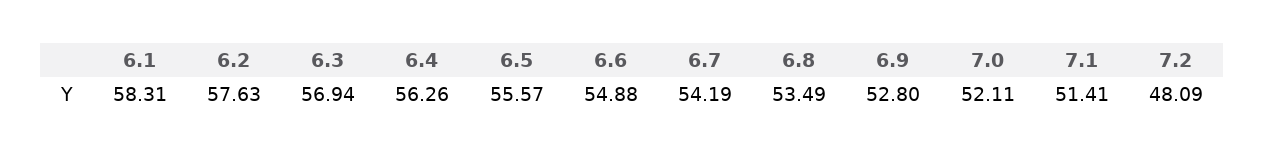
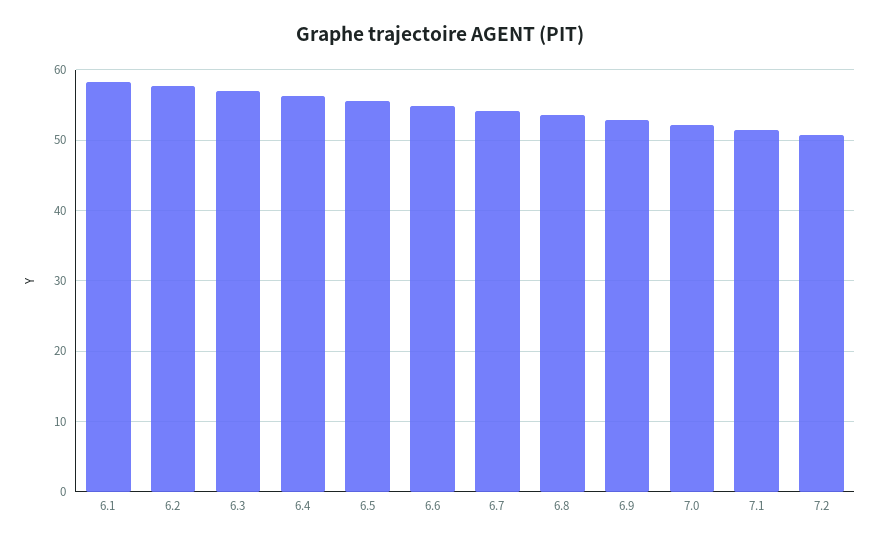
7.2: 48.09 -> 51

